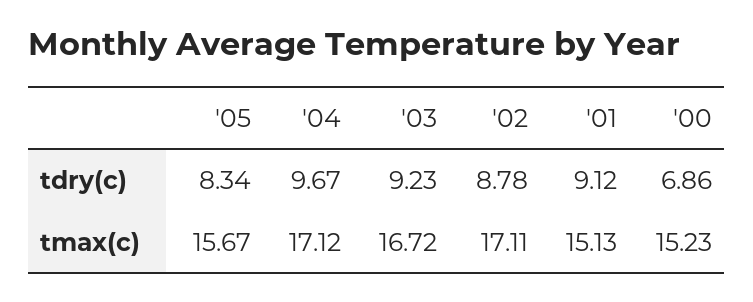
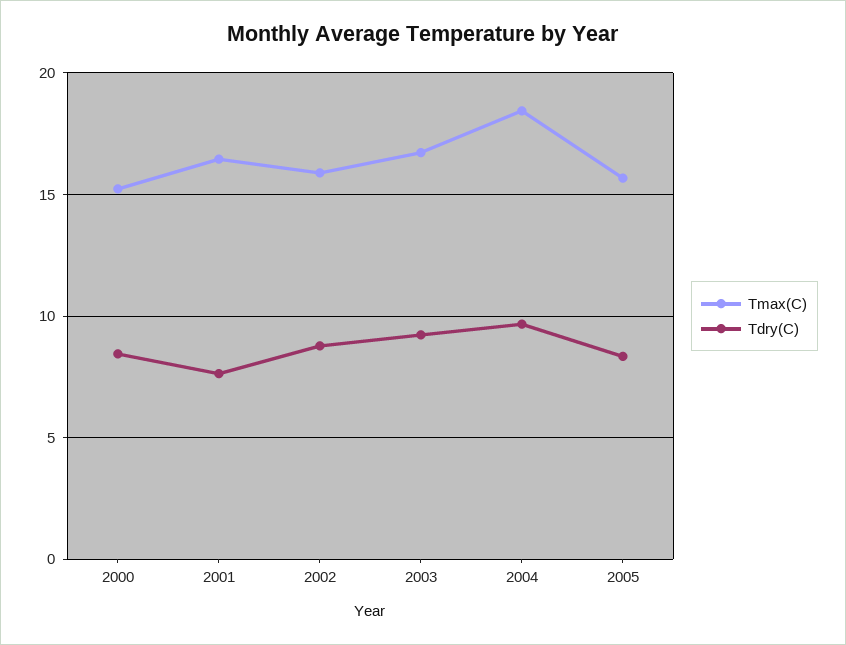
tdry(c), '01: 9.12 -> 7.5
tdry(c), '00: 6.86 -> 8.5
tmax(c), '04: 17.12 -> 18.5
tmax(c), '02: 17.11 -> 16
tmax(c), '01: 15.13 -> 16.5

